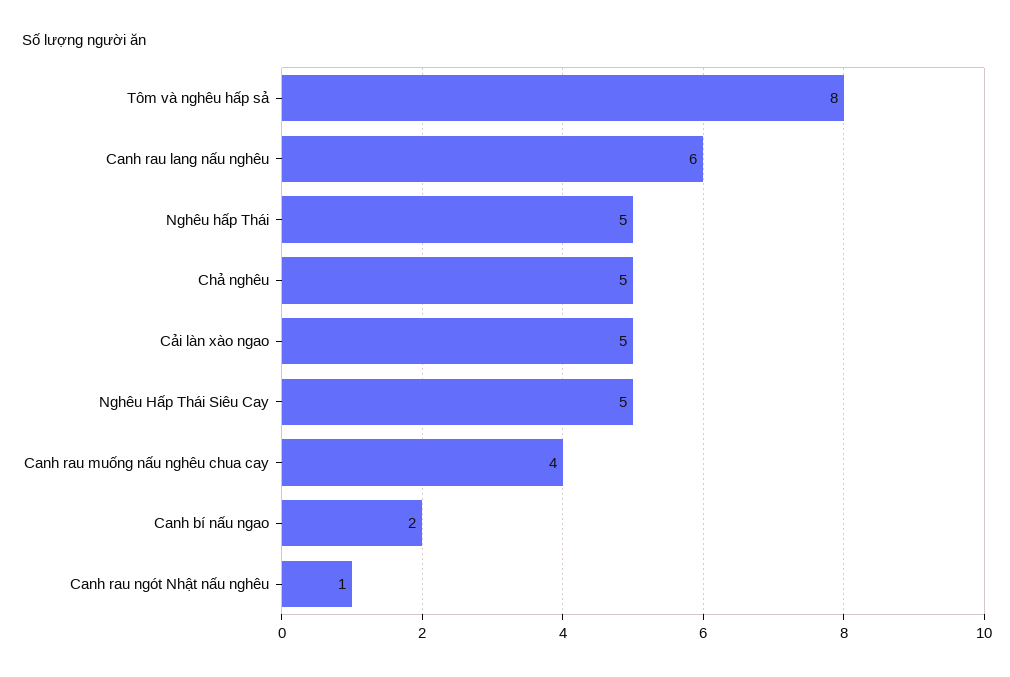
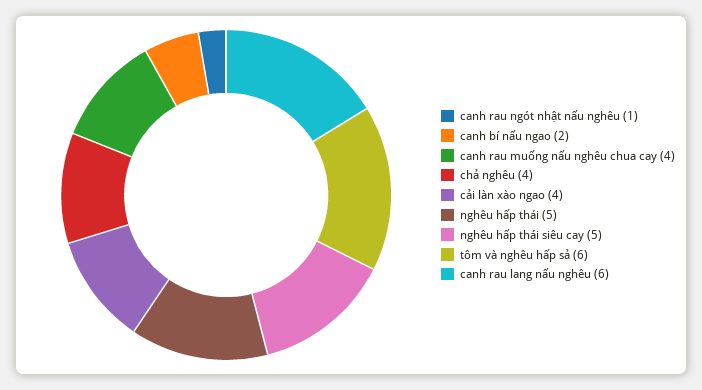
Tôm và nghêu hấp sả: 8 -> 6
Chả nghêu: 5 -> 4
Cải làn xào ngao: 5 -> 4

